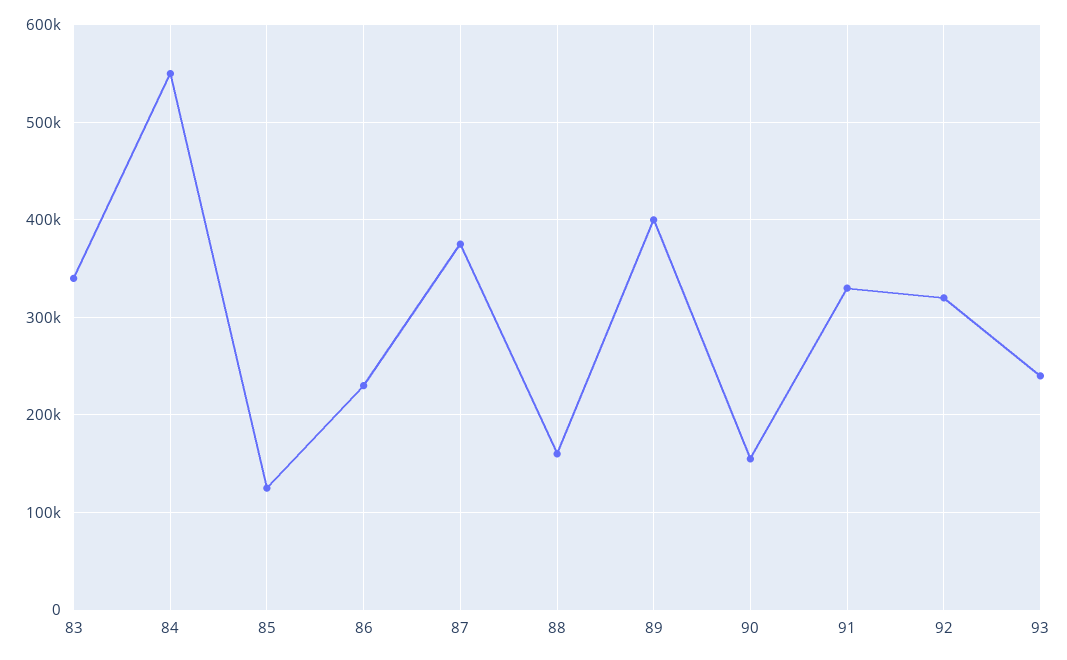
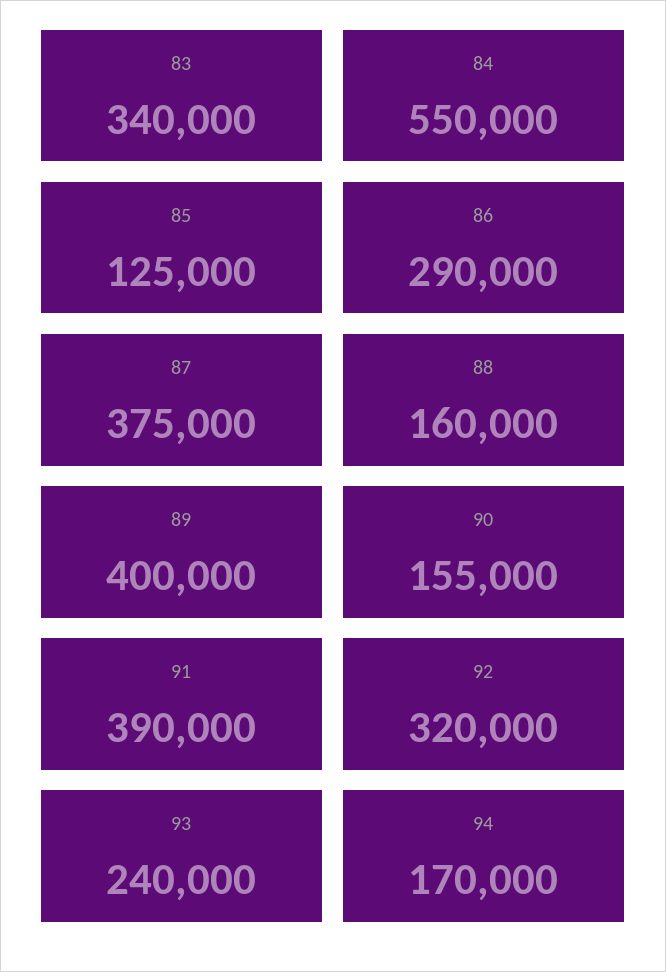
86: 230000 -> 290000
91: 330000 -> 390000
94: none -> 170000

